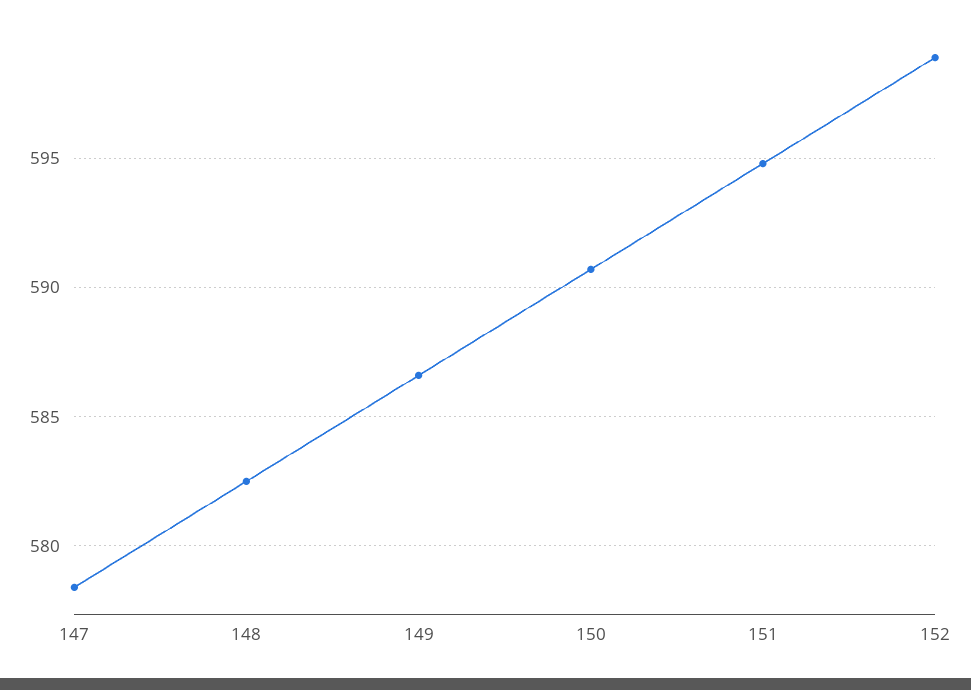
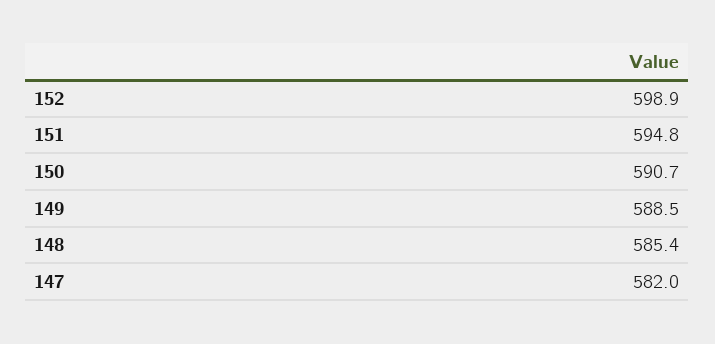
147: 578.5 -> 582
148: 582.5 -> 585.4
149: 586.5 -> 588.5

